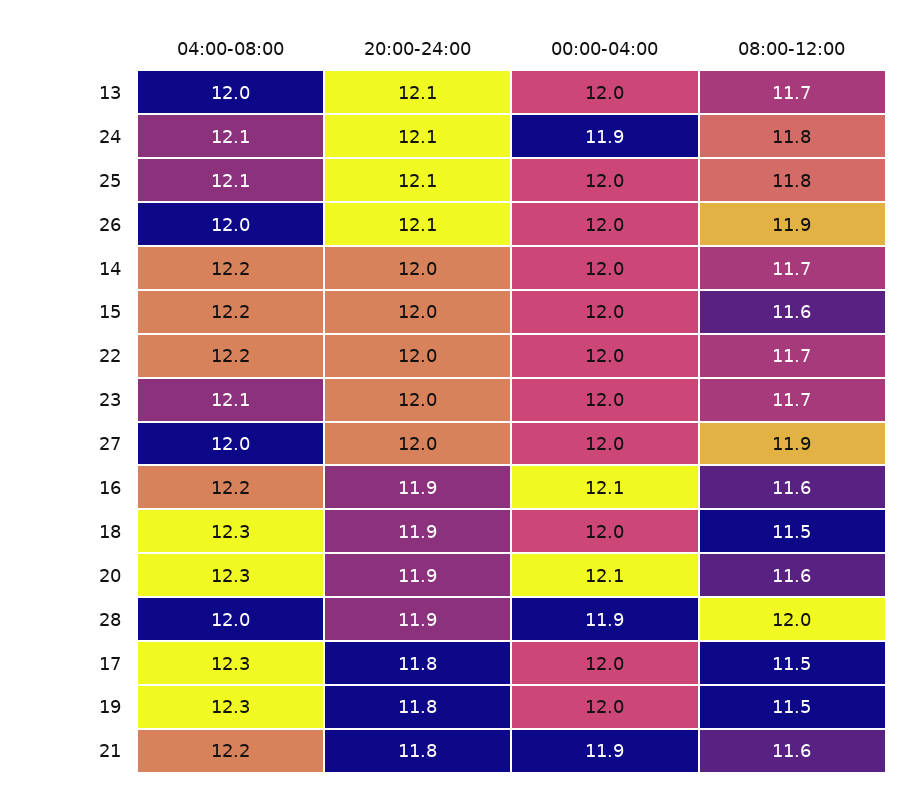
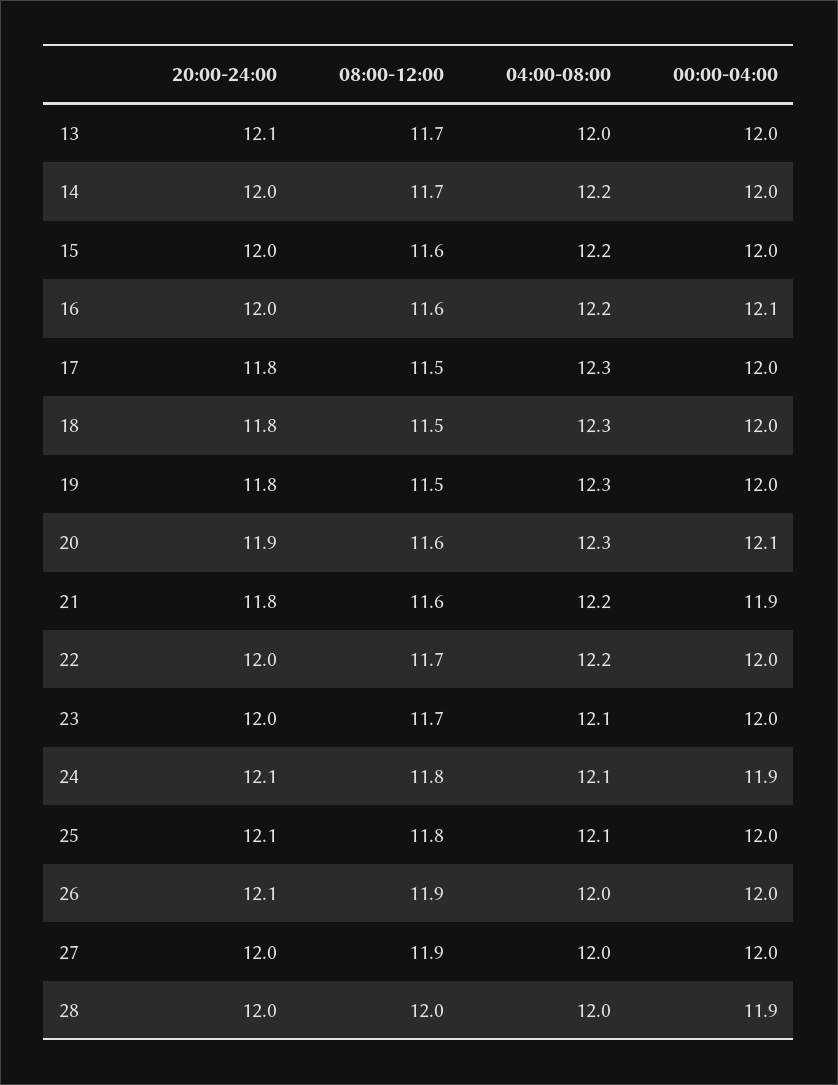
20:00-24:00, 16: 11.9 -> 12
20:00-24:00, 18: 11.9 -> 11.8
20:00-24:00, 28: 11.9 -> 12

